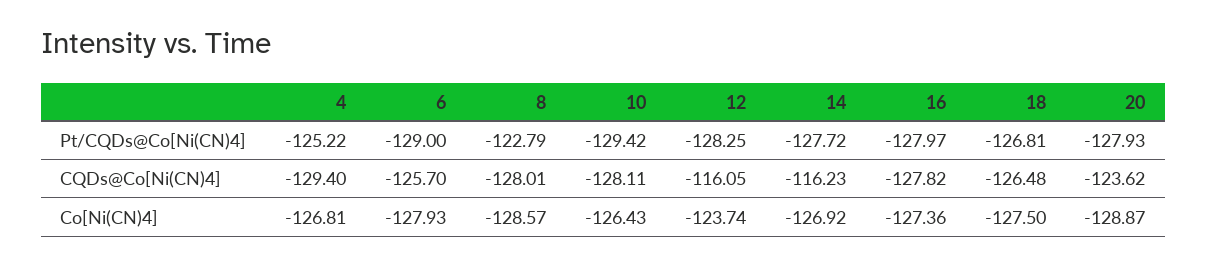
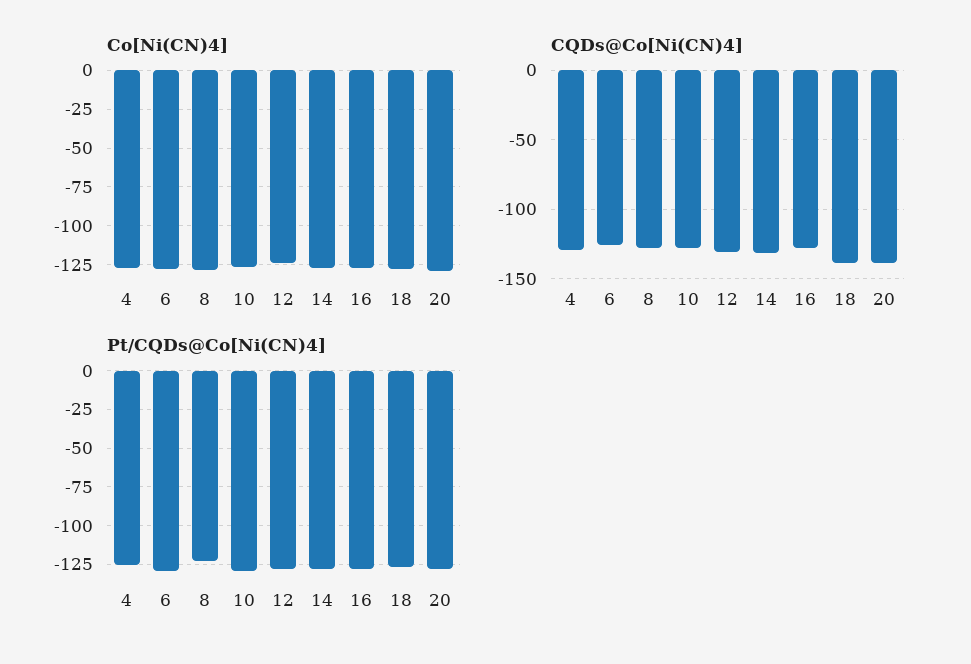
CQDs@Co[Ni(CN)4], 12: -116.05 -> -130
CQDs@Co[Ni(CN)4], 14: -116.23 -> -130
CQDs@Co[Ni(CN)4], 18: -126.48 -> -140
CQDs@Co[Ni(CN)4], 20: -123.62 -> -140

